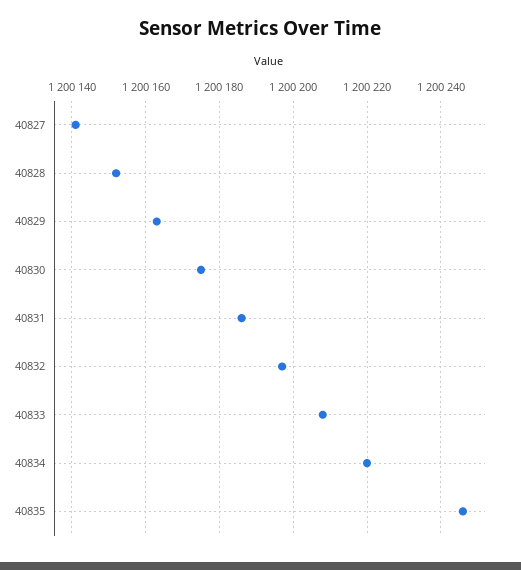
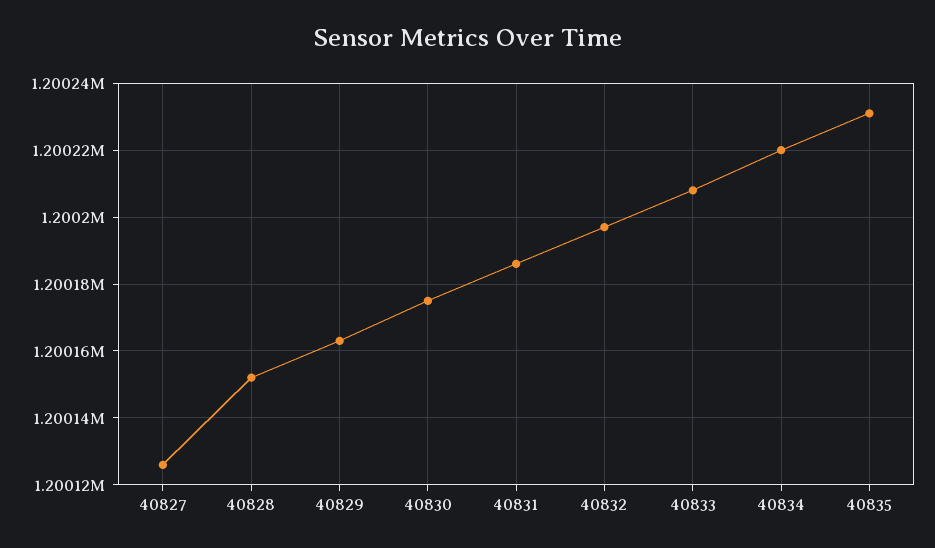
40827: 1200140 -> 1200125
40835: 1200245 -> 1200230

